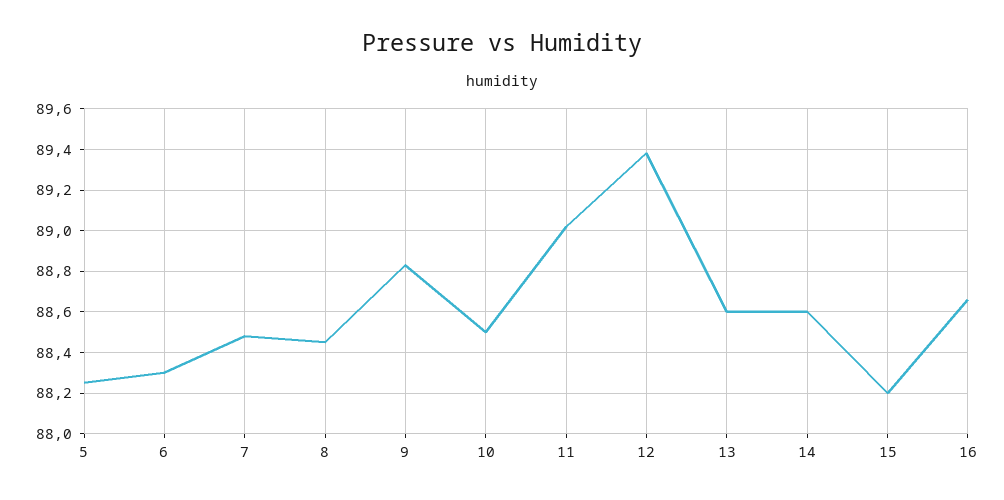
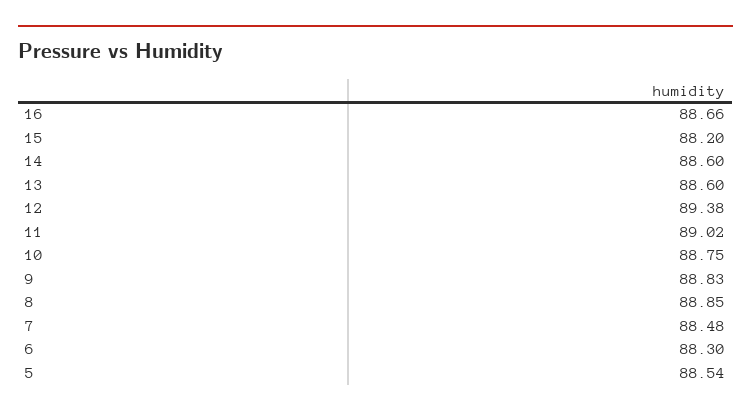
5: 88.25 -> 88.54
8: 88.45 -> 88.85
10: 88.5 -> 88.75

